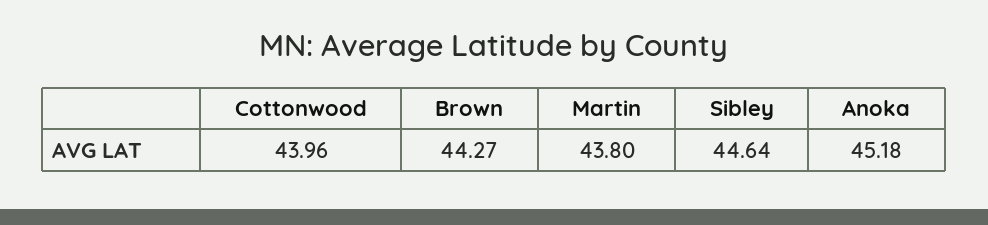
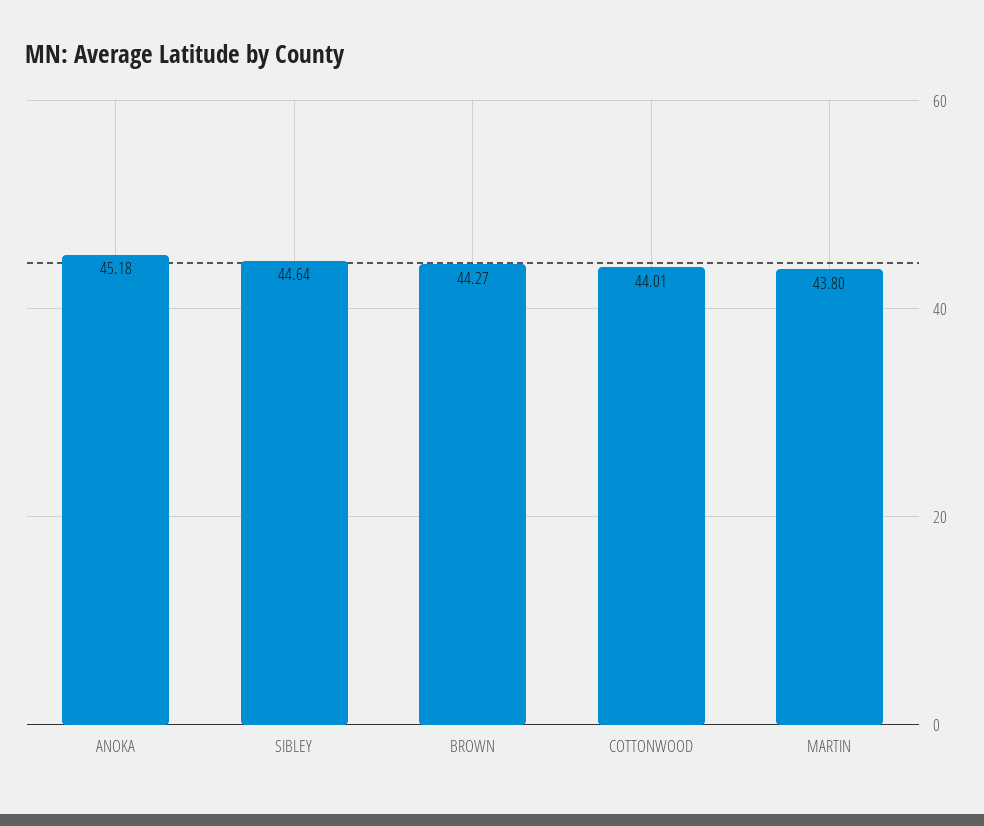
Cottonwood: 43.96 -> 44.01

